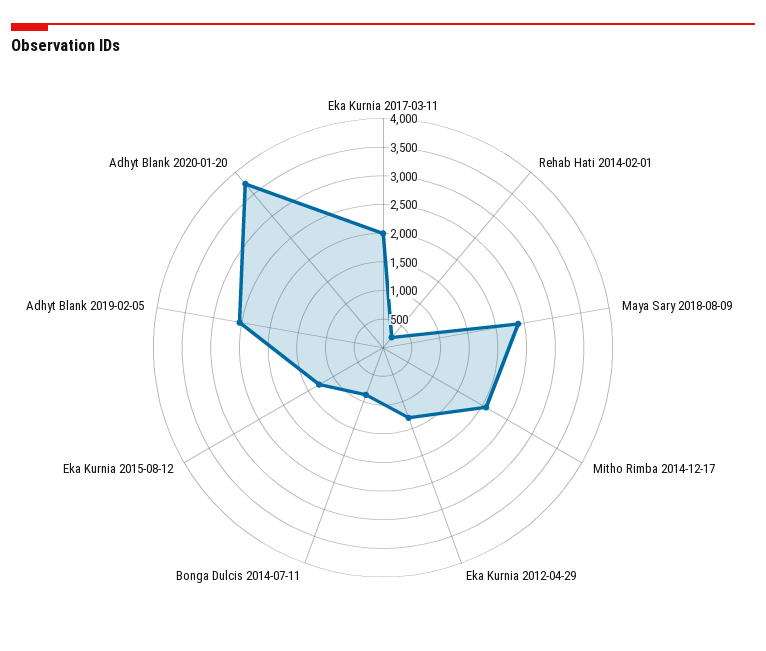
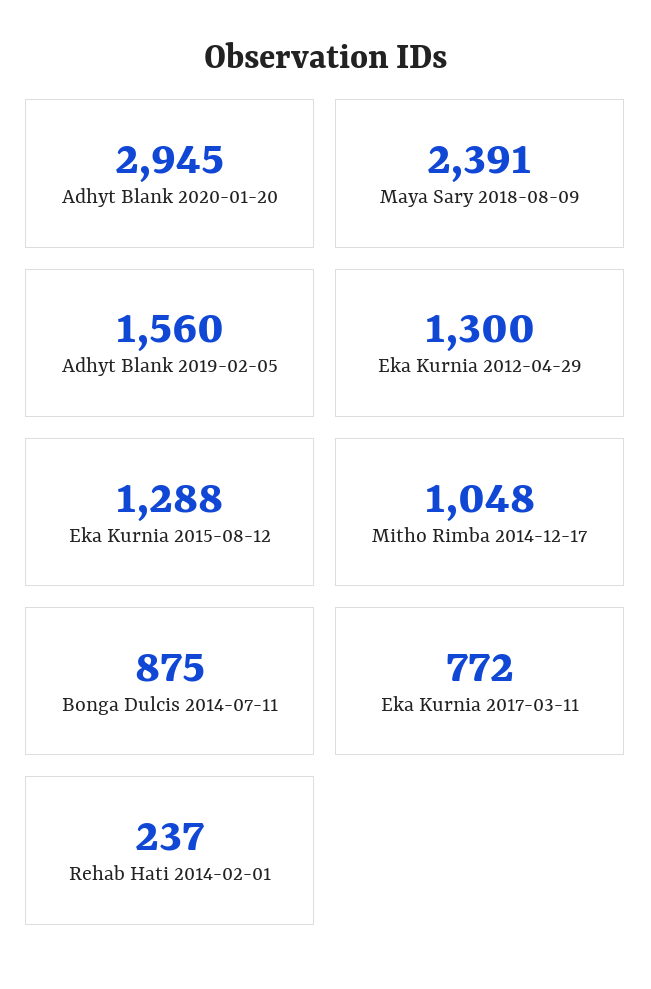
Eka Kurnia 2017-03-11: 2000 -> 772
Mitho Rimba 2014-12-17: 2000 -> 1048
Adhyt Blank 2019-02-05: 2500 -> 1560
Adhyt Blank 2020-01-20: 3750 -> 2945

